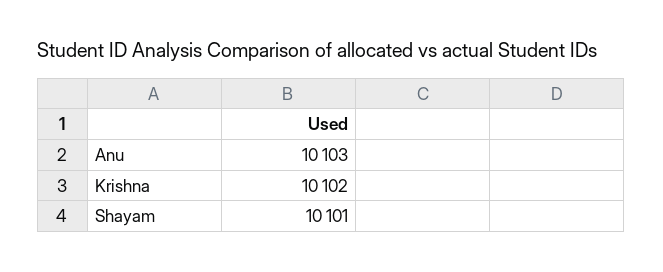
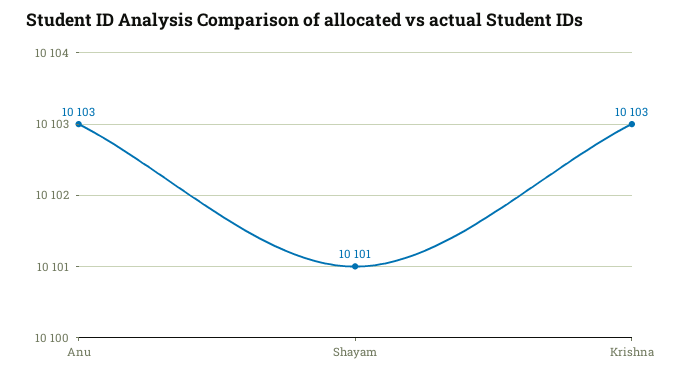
Krishna: 10102 -> 10103

